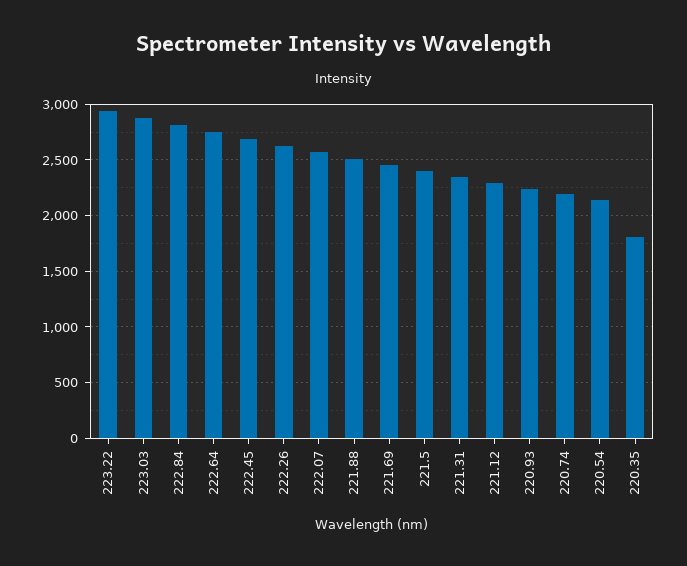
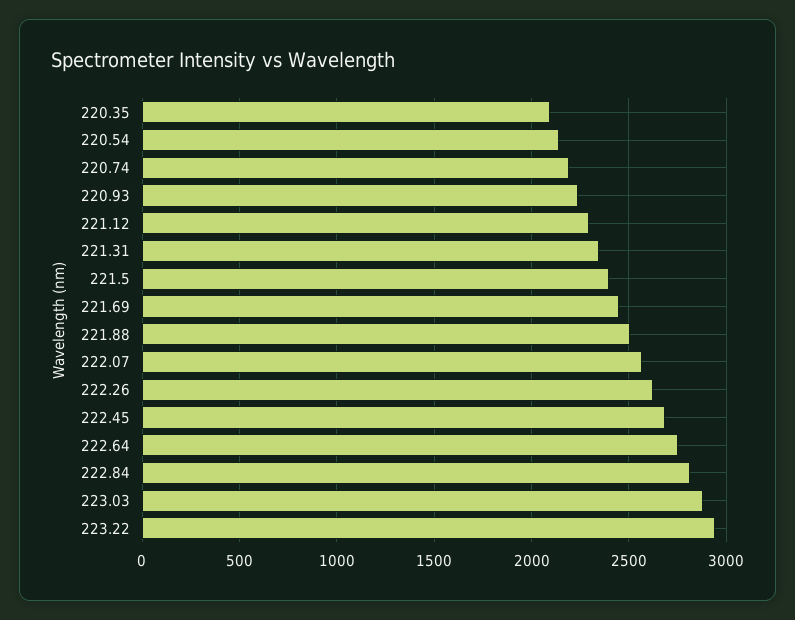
220.35: 1800 -> 2100

